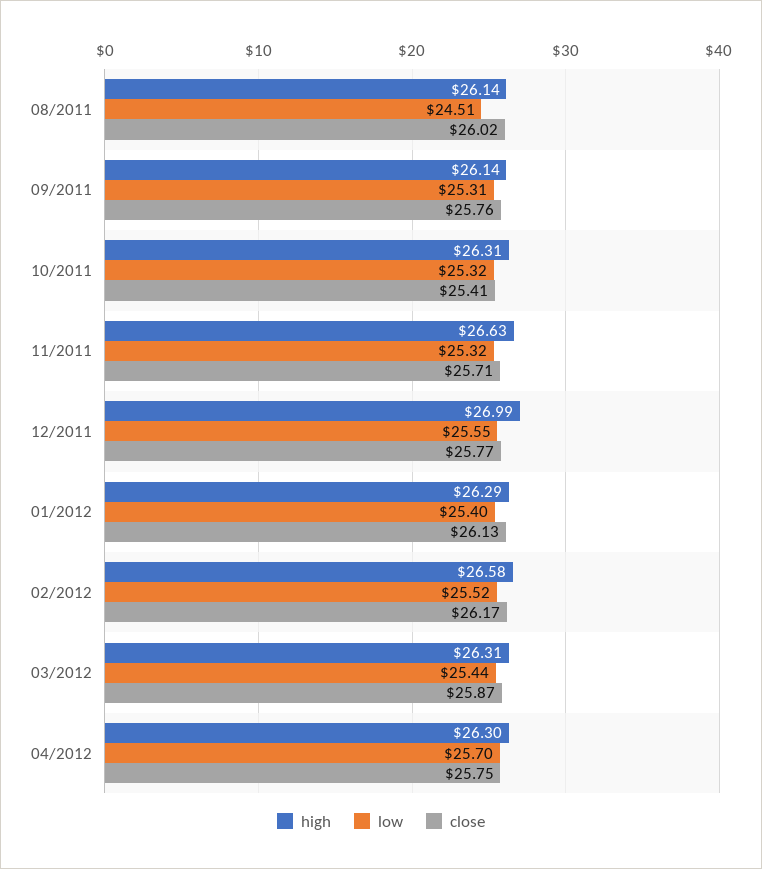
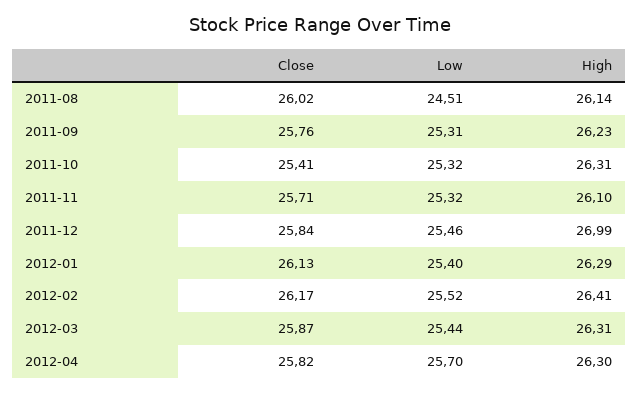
high, 09/2011: 26.14 -> 26.23
high, 11/2011: 26.63 -> 26.1
low, 12/2011: 25.55 -> 25.46
close, 12/2011: 25.77 -> 25.84
high, 02/2012: 26.58 -> 26.41
close, 04/2012: 25.75 -> 25.82

